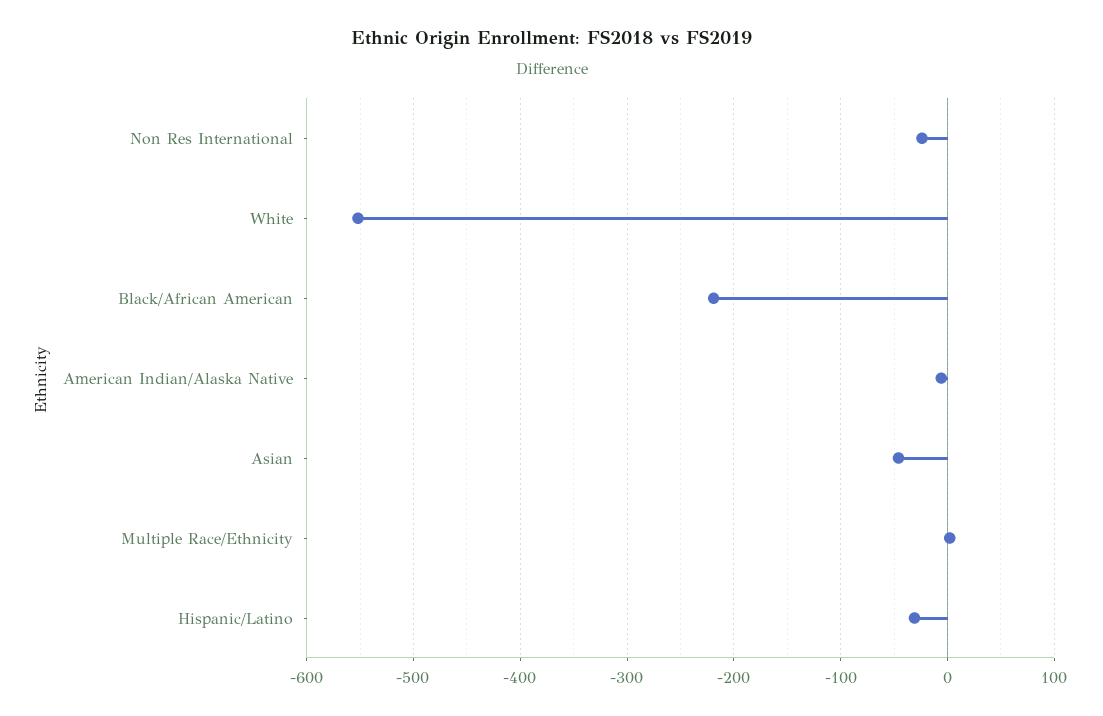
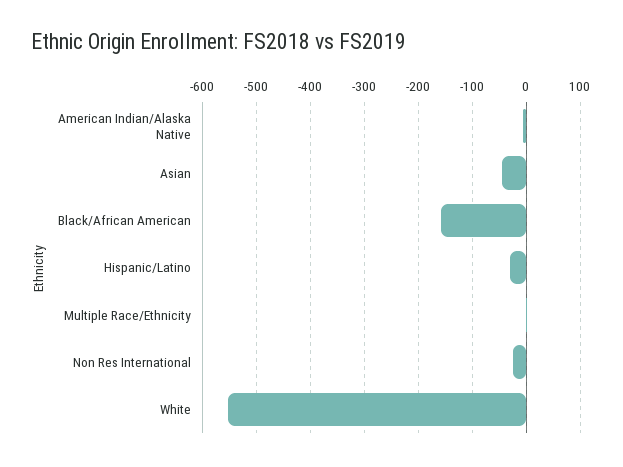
Black/African American: -220 -> -160

